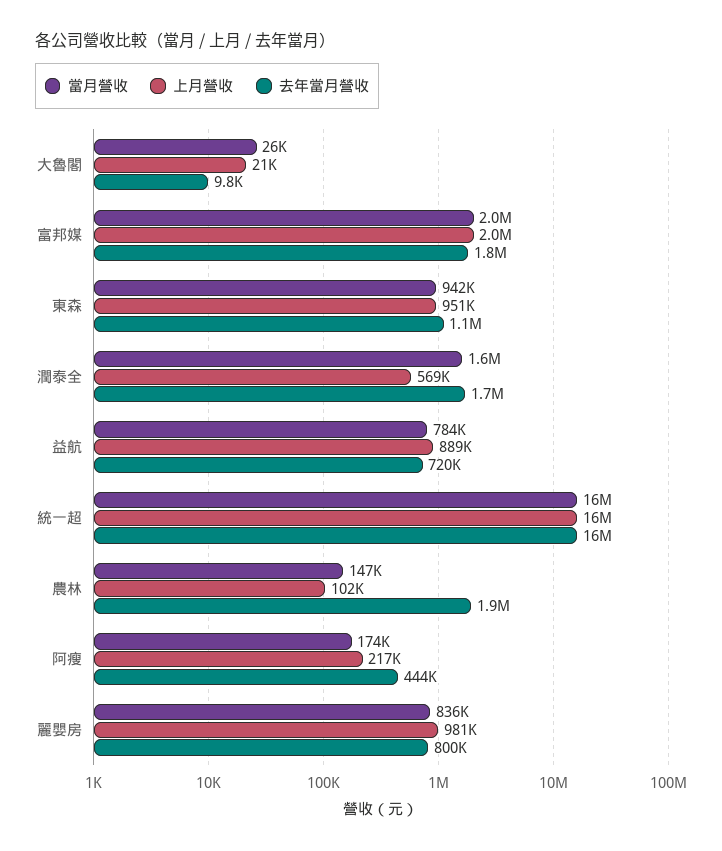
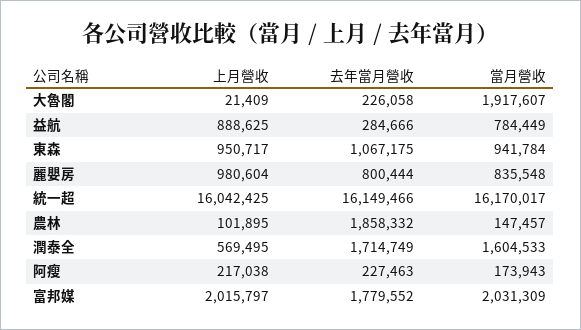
當月營收, 大魯閣: 26000 -> 1917607
去年當月營收, 大魯閣: 9800 -> 226058
去年當月營收, 益航: 720000 -> 284666
去年當月營收, 阿瘦: 444000 -> 227463

